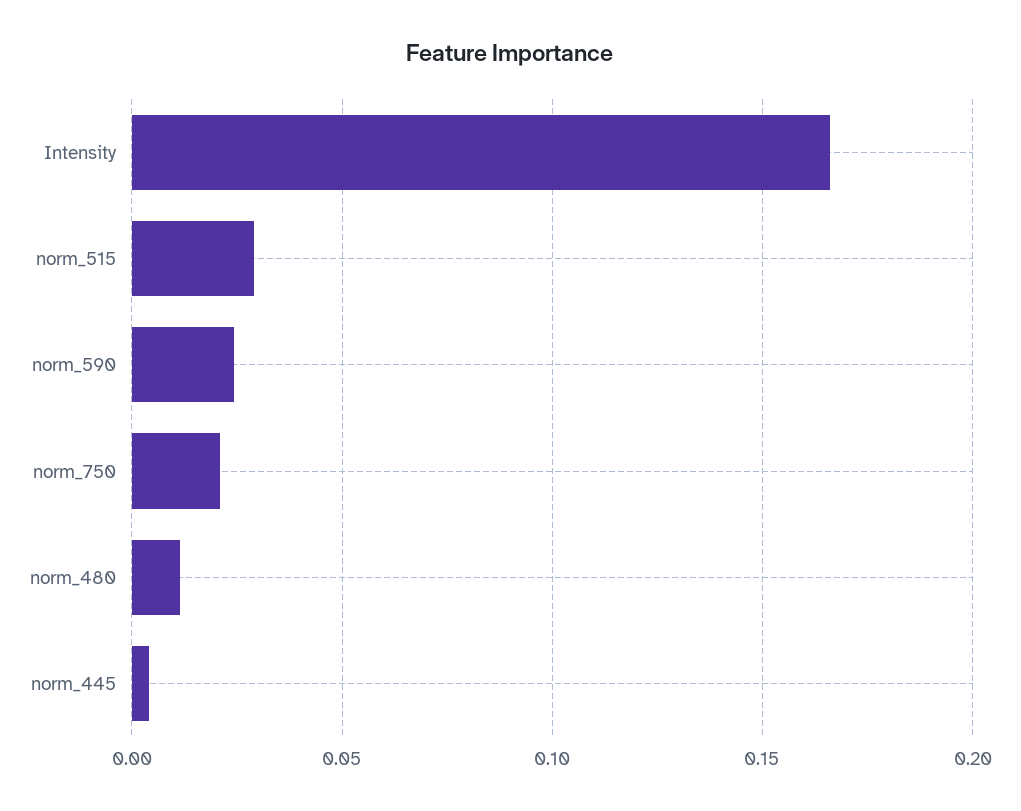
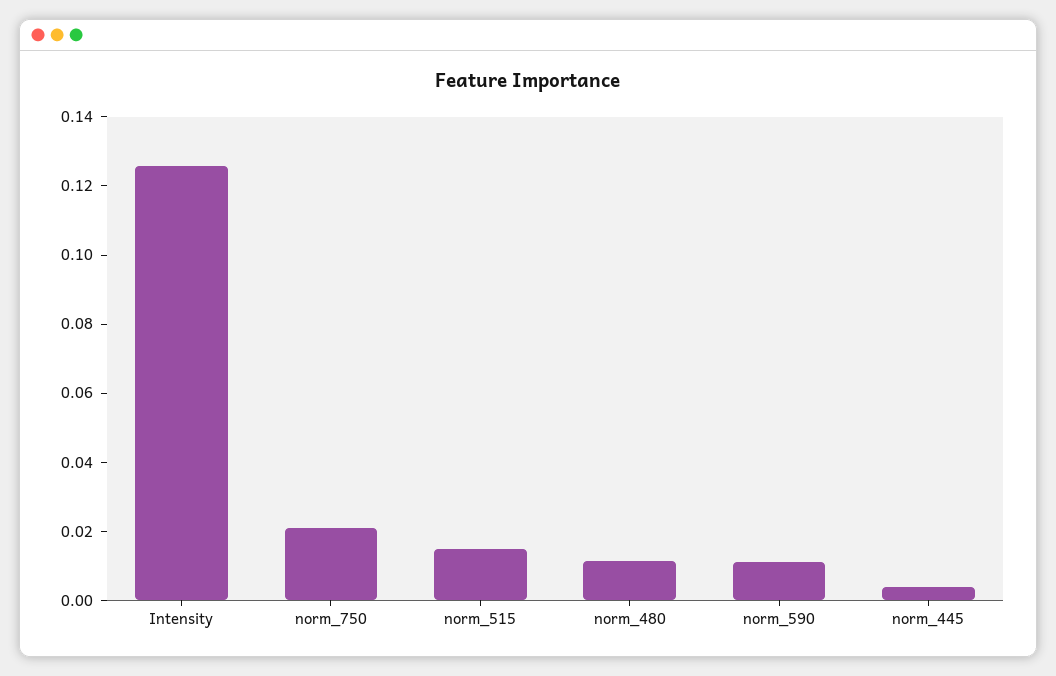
Intensity: 0.165 -> 0.125
norm_515: 0.03 -> 0.015
norm_590: 0.025 -> 0.01

